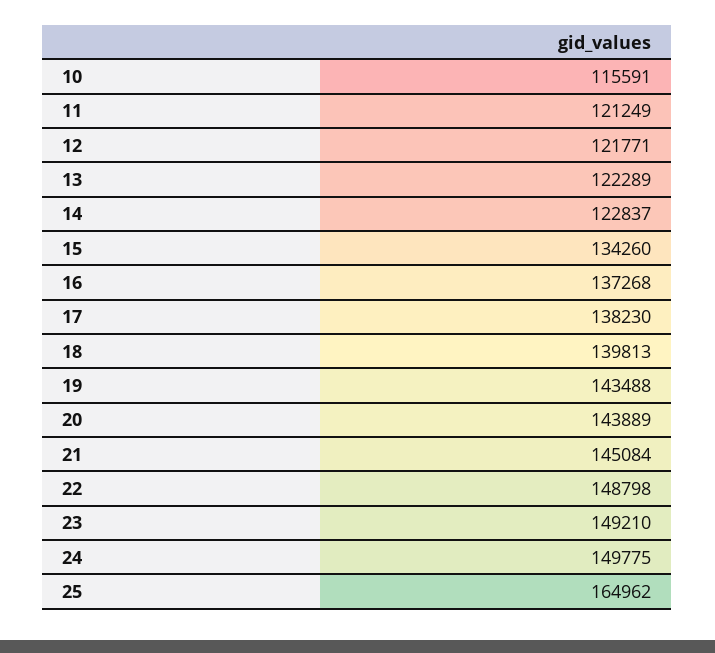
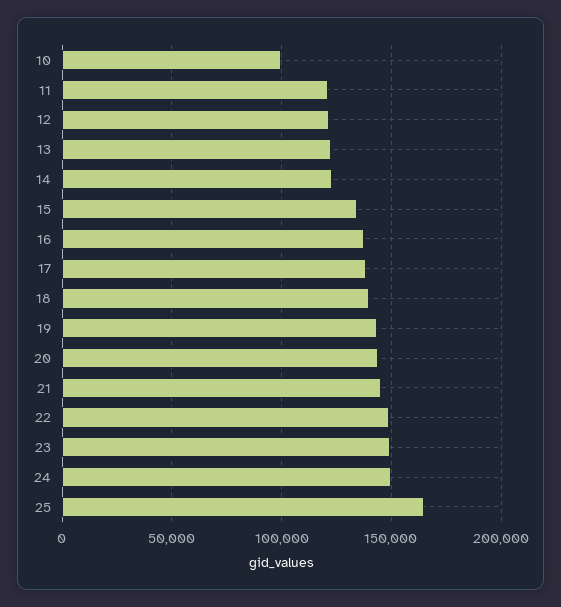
10: 115591 -> 100000

